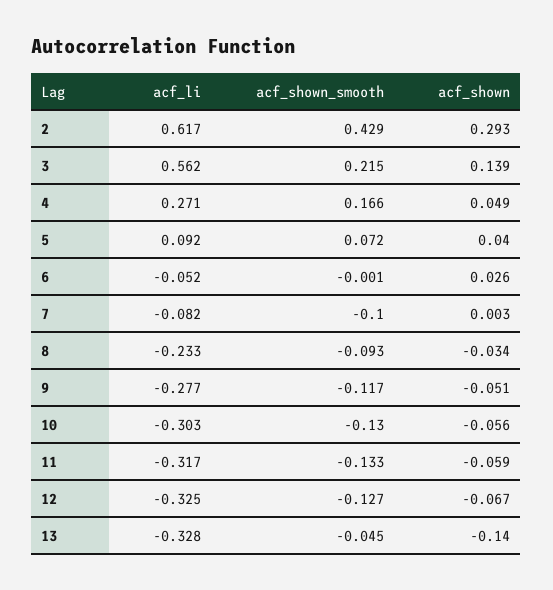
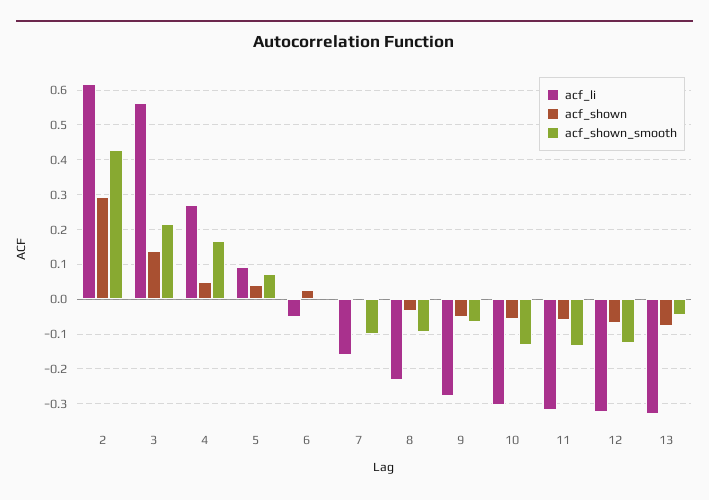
acf_li, 7: -0.082 -> -0.16
acf_shown_smooth, 9: -0.117 -> -0.06
acf_shown, 13: -0.14 -> -0.08

